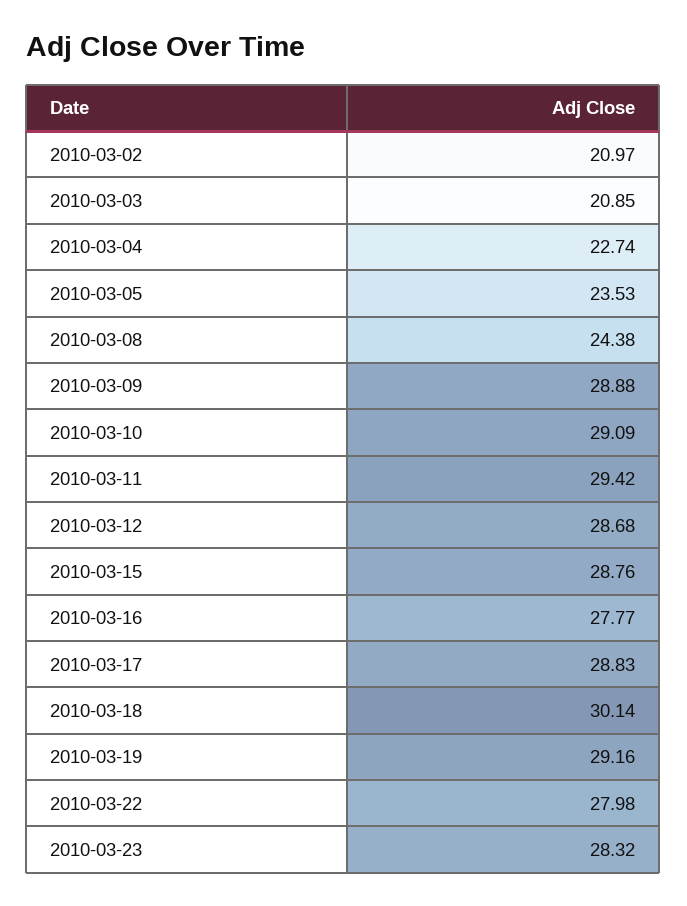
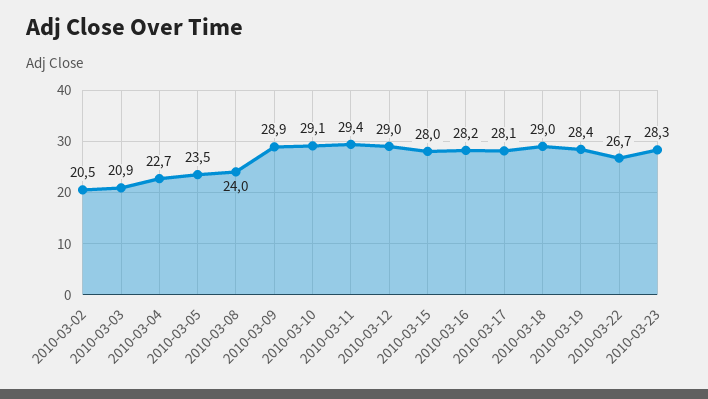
2010-03-02: 20.97 -> 20.5
2010-03-08: 24.38 -> 24
2010-03-12: 28.68 -> 29
2010-03-15: 28.76 -> 28
2010-03-16: 27.77 -> 28.2
2010-03-17: 28.83 -> 28.1
2010-03-18: 30.14 -> 29
2010-03-19: 29.16 -> 28.4
2010-03-22: 27.98 -> 26.7

